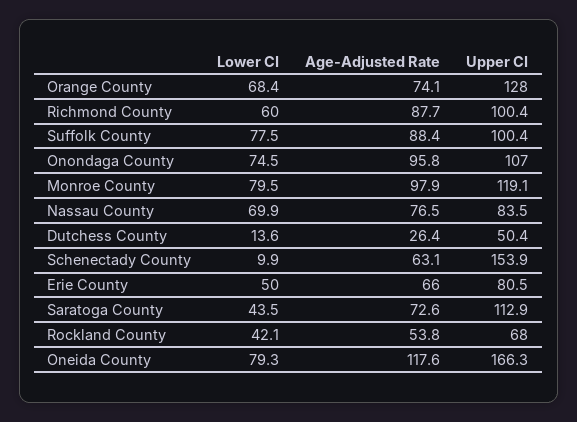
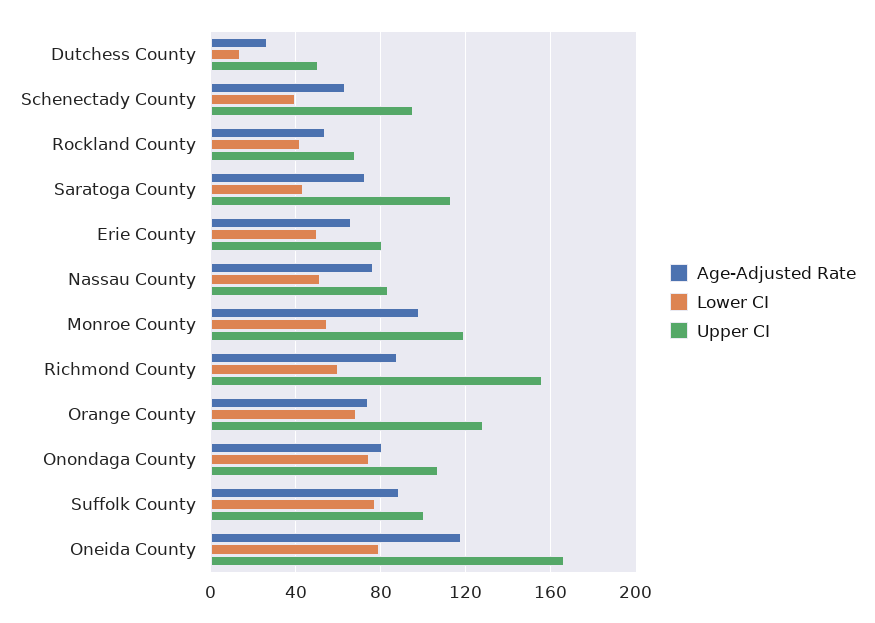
Upper CI, Richmond County: 100.4 -> 155
Age-Adjusted Rate, Onondaga County: 95.8 -> 80
Lower CI, Monroe County: 79.5 -> 55
Lower CI, Nassau County: 69.9 -> 50
Lower CI, Schenectady County: 9.9 -> 40
Upper CI, Schenectady County: 153.9 -> 95

